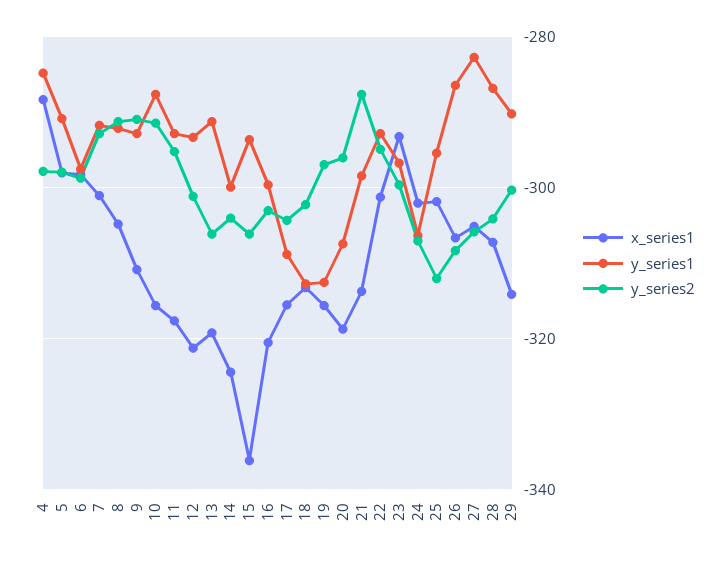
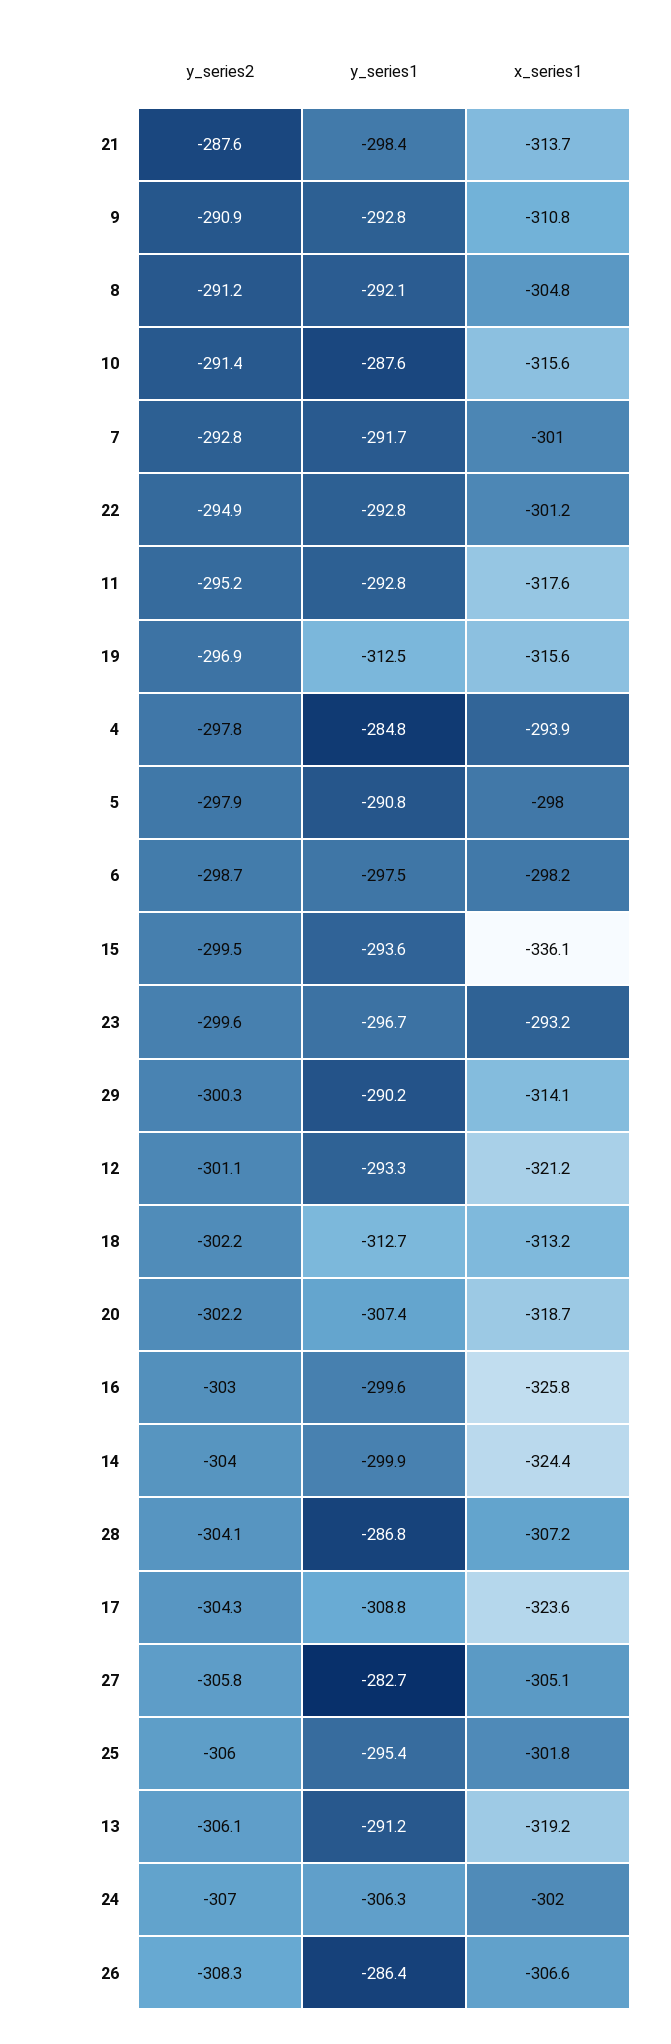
x_series1, 4: -288 -> -293.9
y_series2, 15: -306 -> -299.5
x_series1, 16: -320 -> -325.8
x_series1, 17: -316 -> -323.6
y_series2, 20: -296 -> -302.2
y_series2, 25: -312 -> -306

